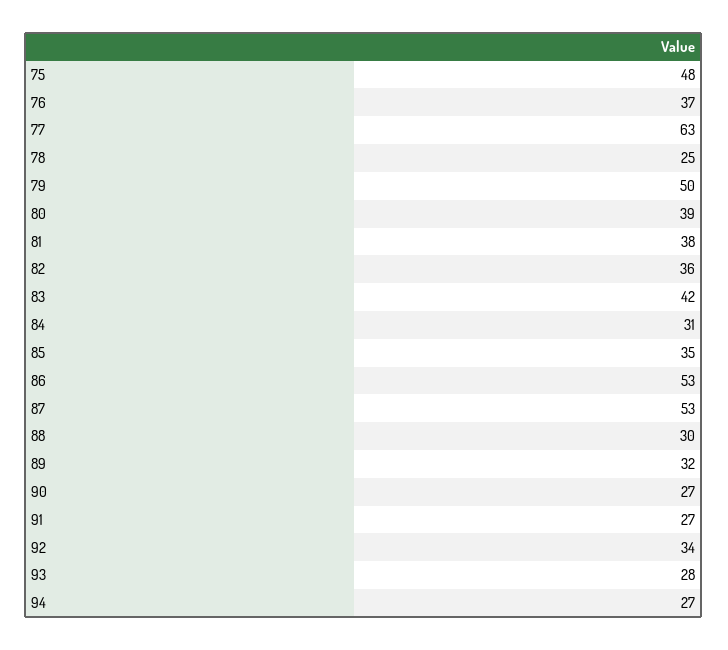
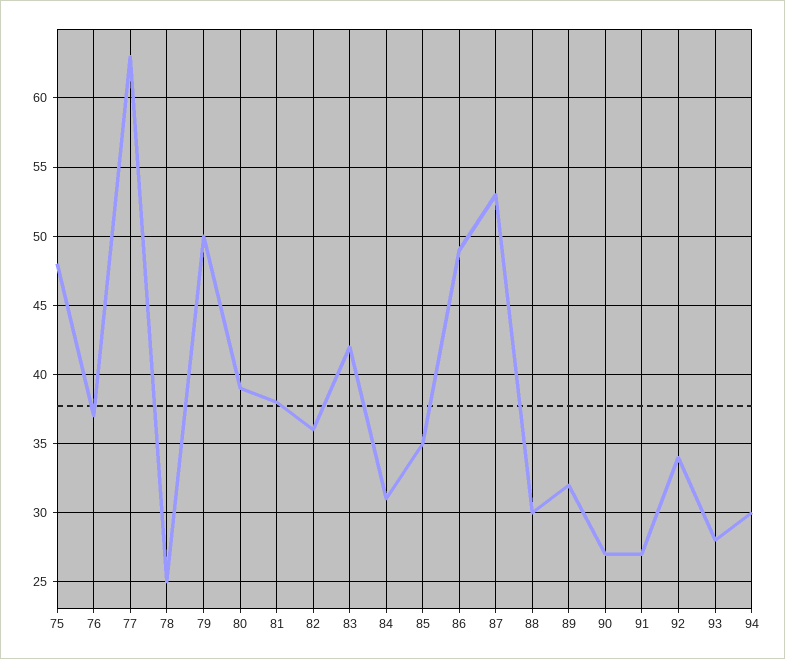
86: 53 -> 49
94: 27 -> 30

